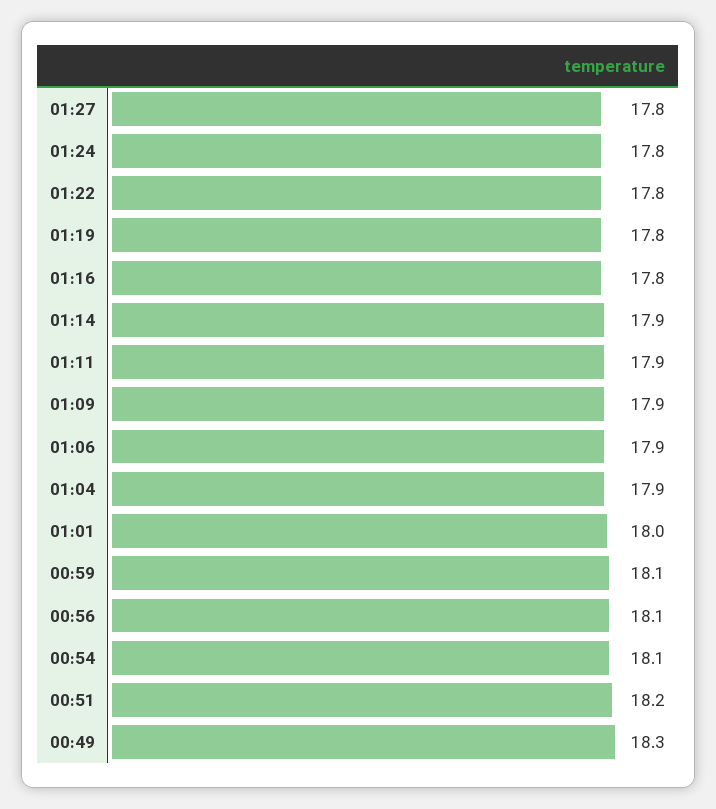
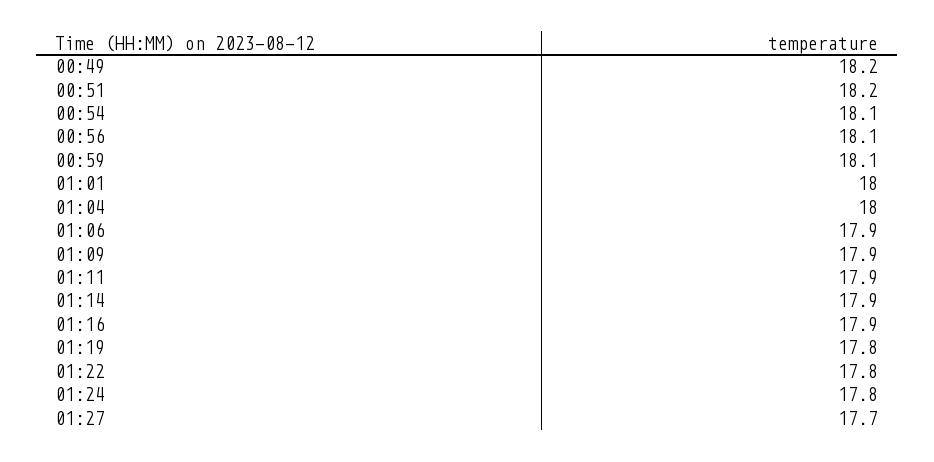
01:27: 17.8 -> 17.7
01:16: 17.8 -> 17.9
01:04: 17.9 -> 18
00:49: 18.3 -> 18.2

